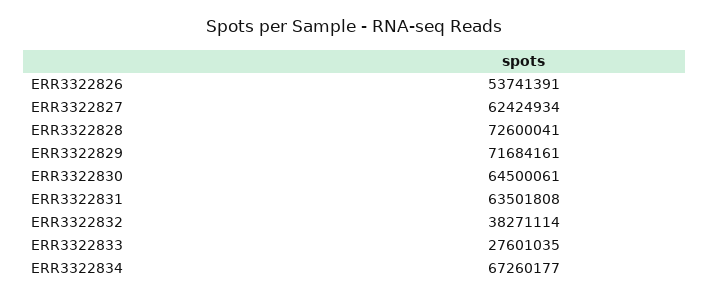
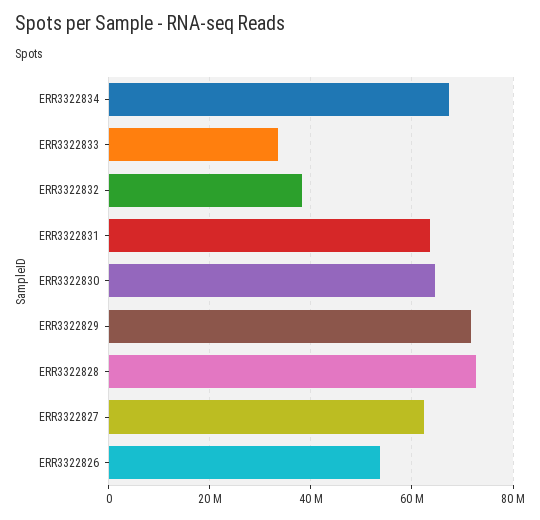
ERR3322833: 27601035 -> 34000000

